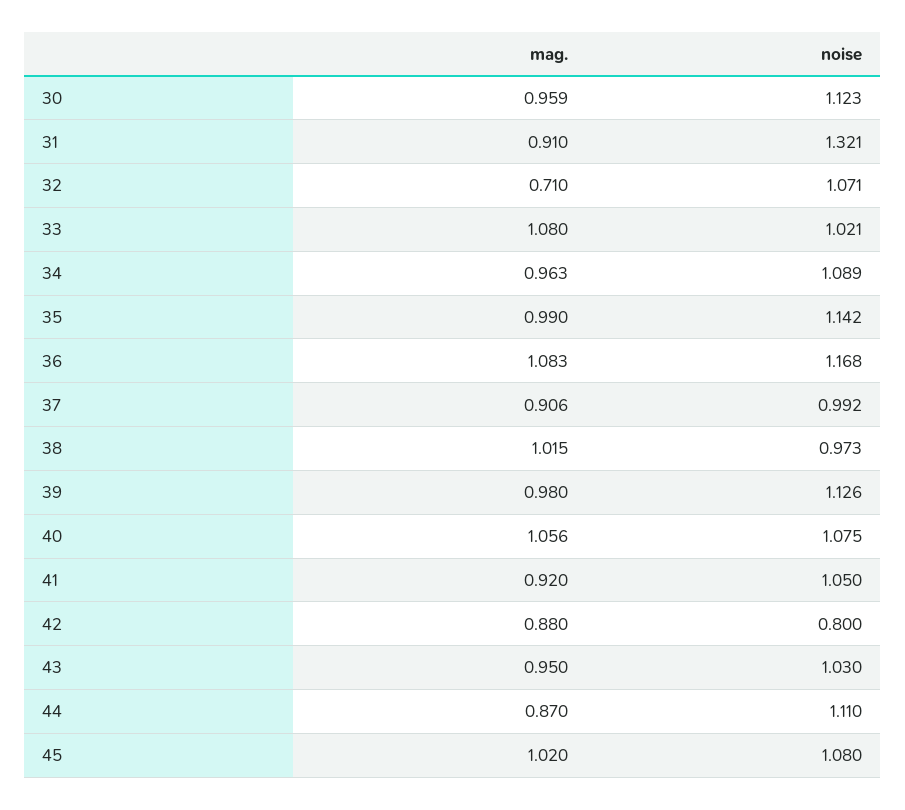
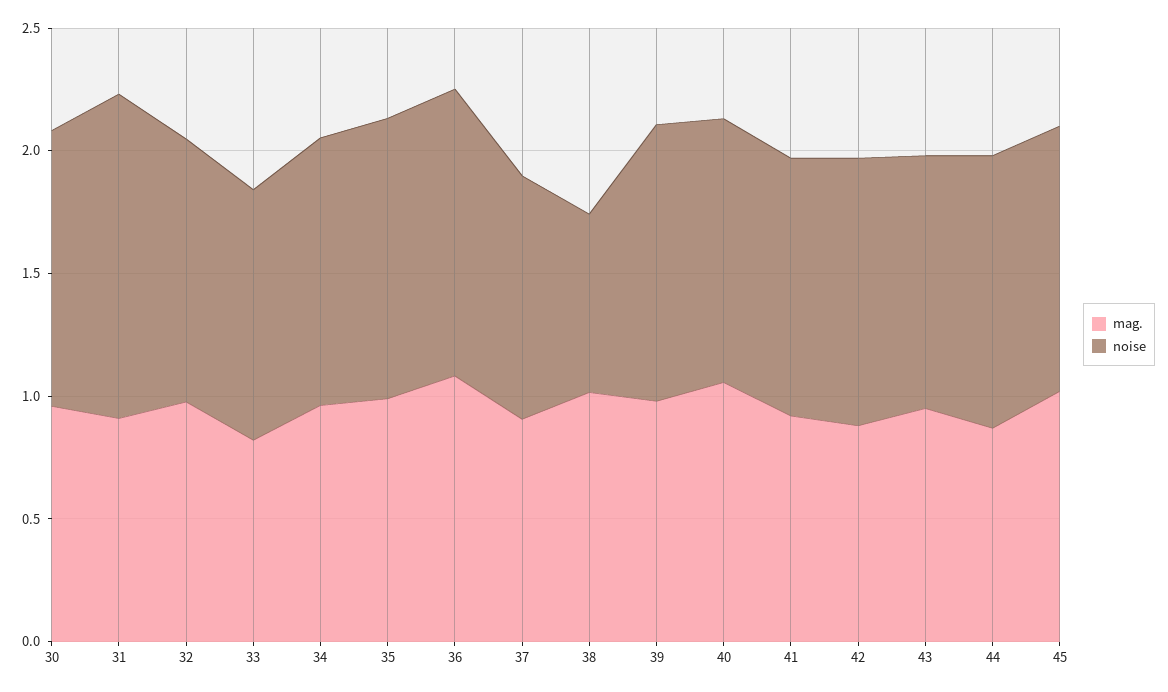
mag., 32: 0.71 -> 1
mag., 33: 1.08 -> 0.8
noise, 38: 0.973 -> 0.7
noise, 42: 0.8 -> 1.1

